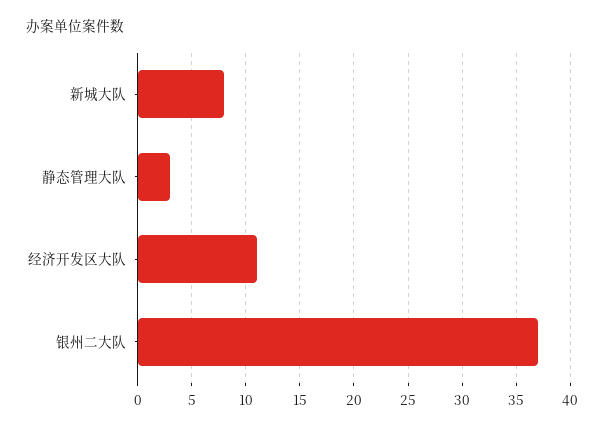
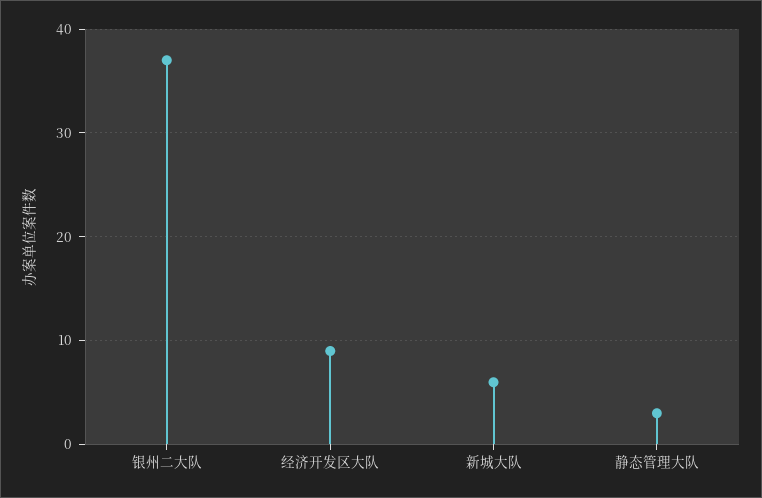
新城大队: 8 -> 6
经济开发区大队: 11 -> 9

